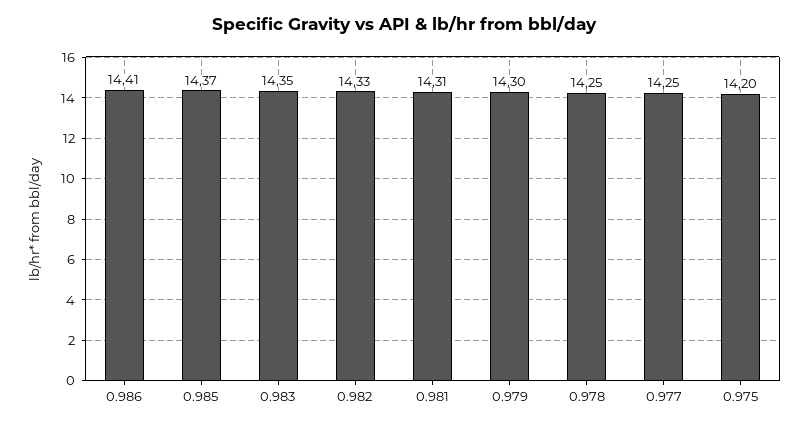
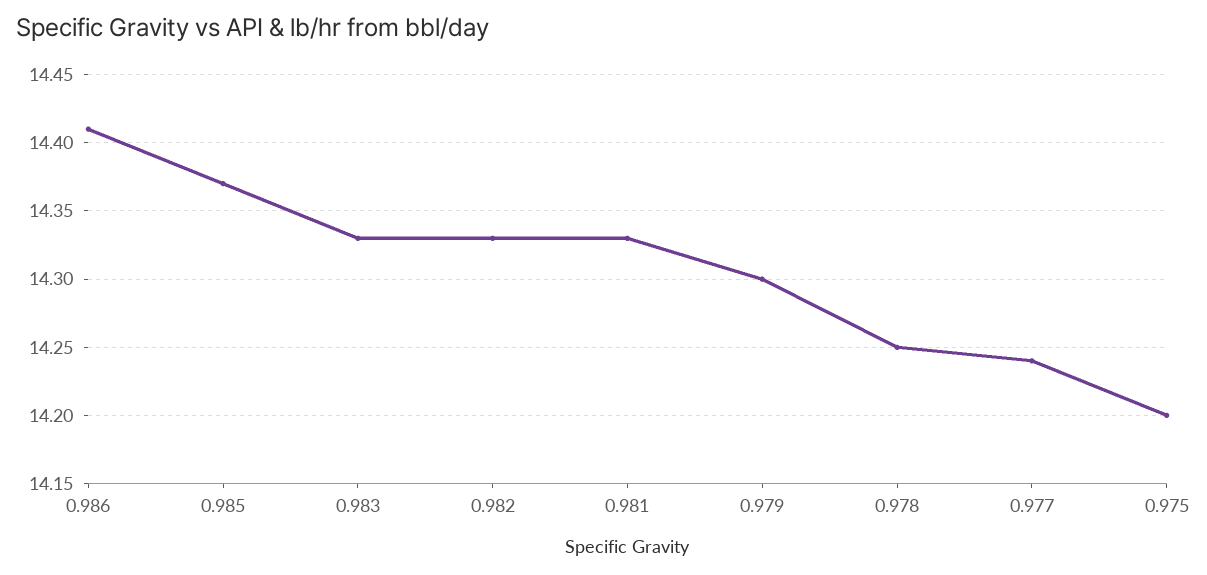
0.983: 14.35 -> 14.33
0.981: 14.31 -> 14.33
0.977: 14.25 -> 14.24

